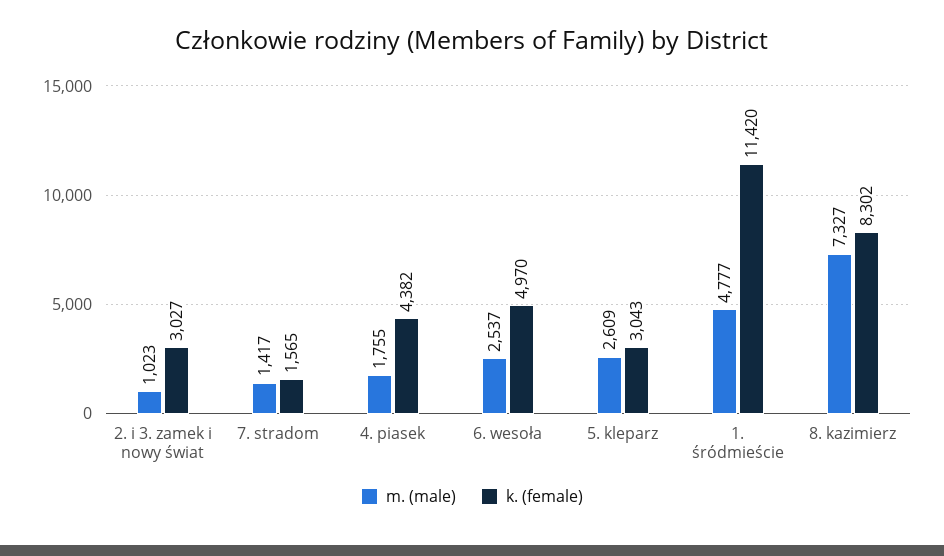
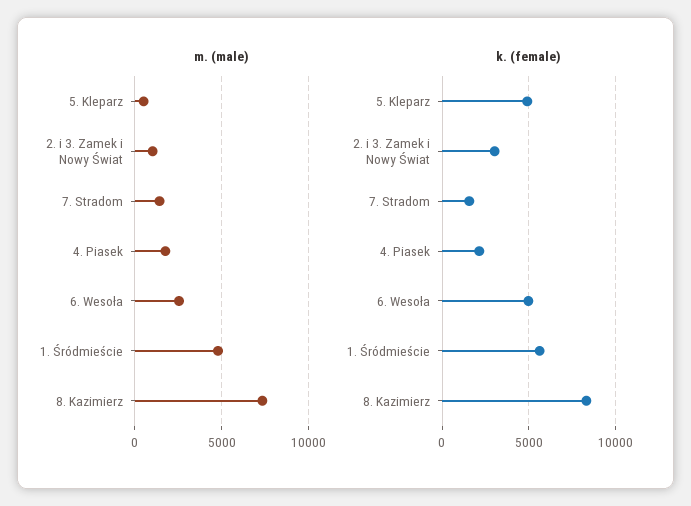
k. (female), 4. piasek: 4382 -> 2000
m. (male), 5. kleparz: 2609 -> 500
k. (female), 5. kleparz: 3043 -> 5000
k. (female), 1. śródmieście: 11420 -> 5500

